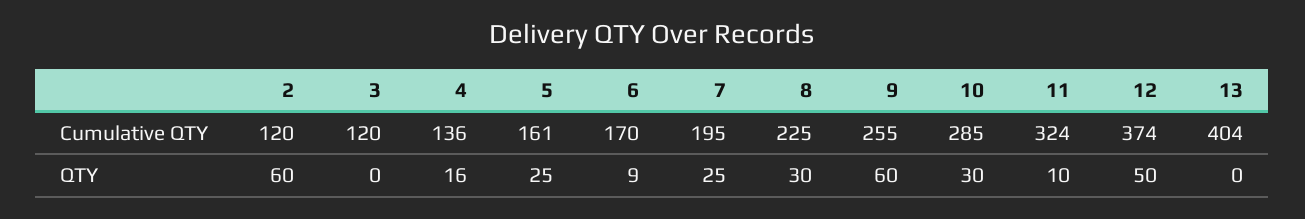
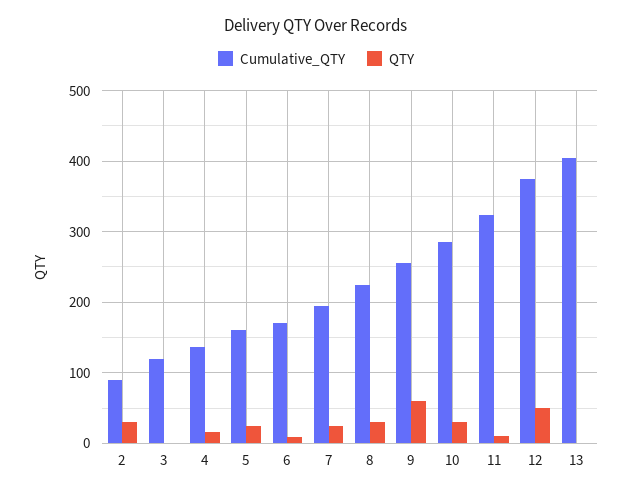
Cumulative QTY, 2: 120 -> 90
QTY, 2: 60 -> 30

